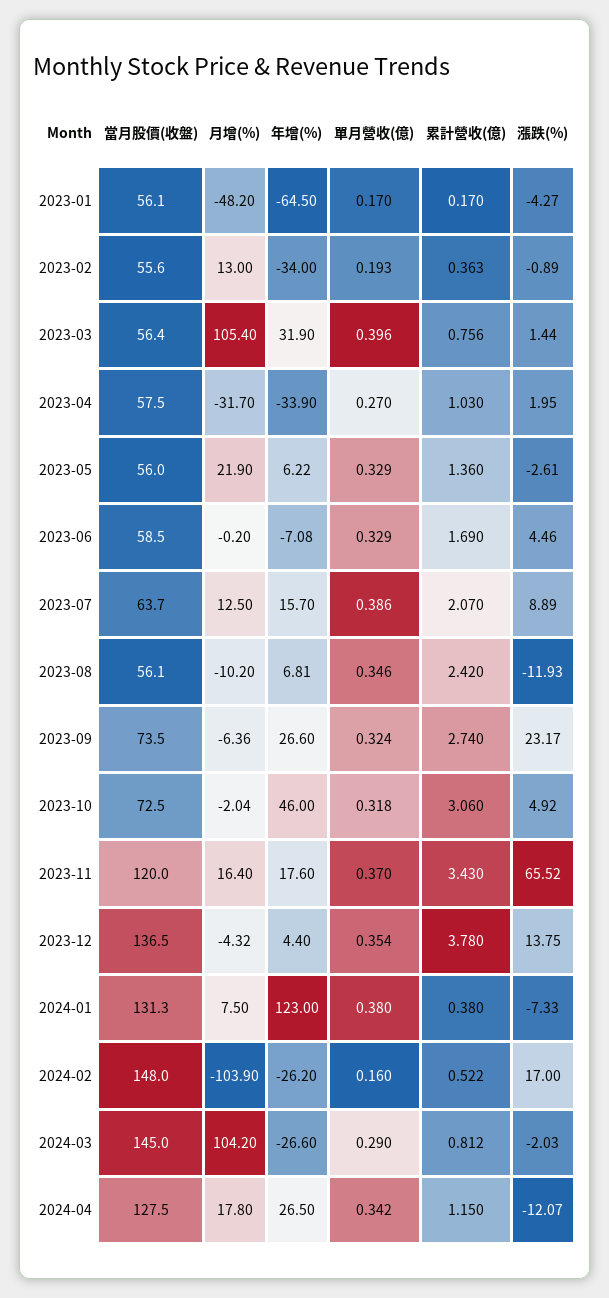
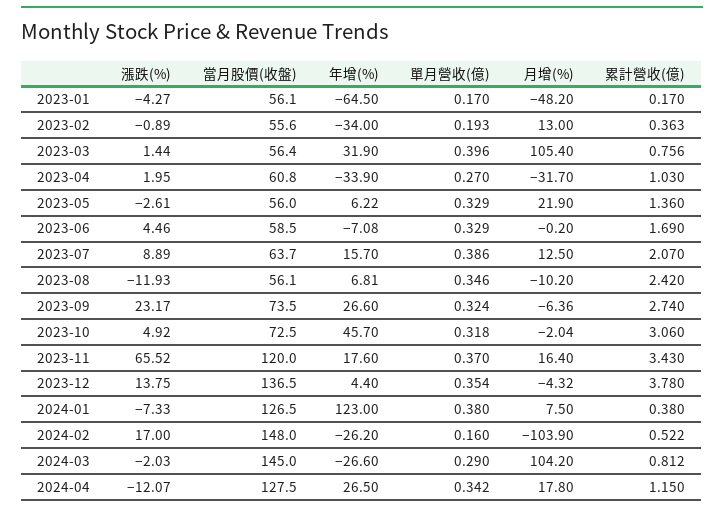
當月股價(收盤), 2023-04: 57.5 -> 60.8
年增(%), 2023-10: 46 -> 45.7
當月股價(收盤), 2024-01: 131.3 -> 126.5

